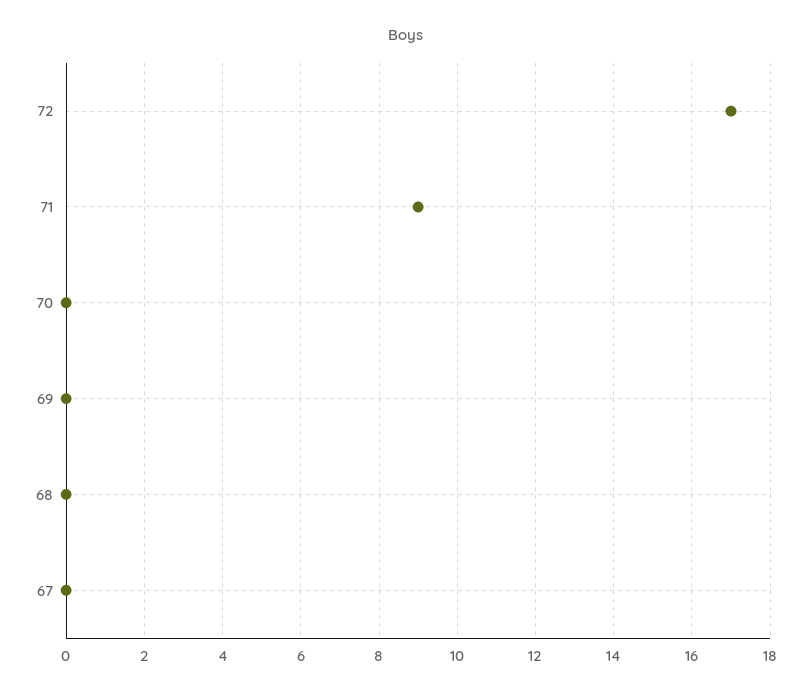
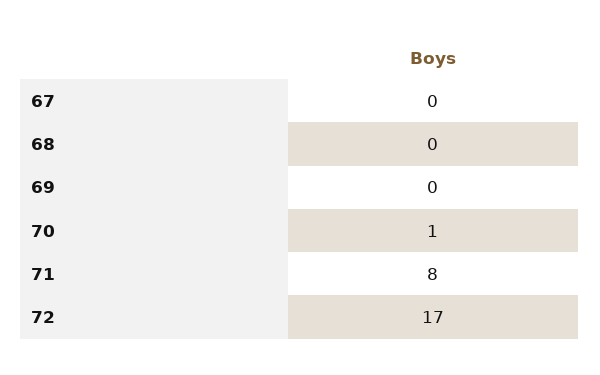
71: 9 -> 8
70: 0 -> 1

